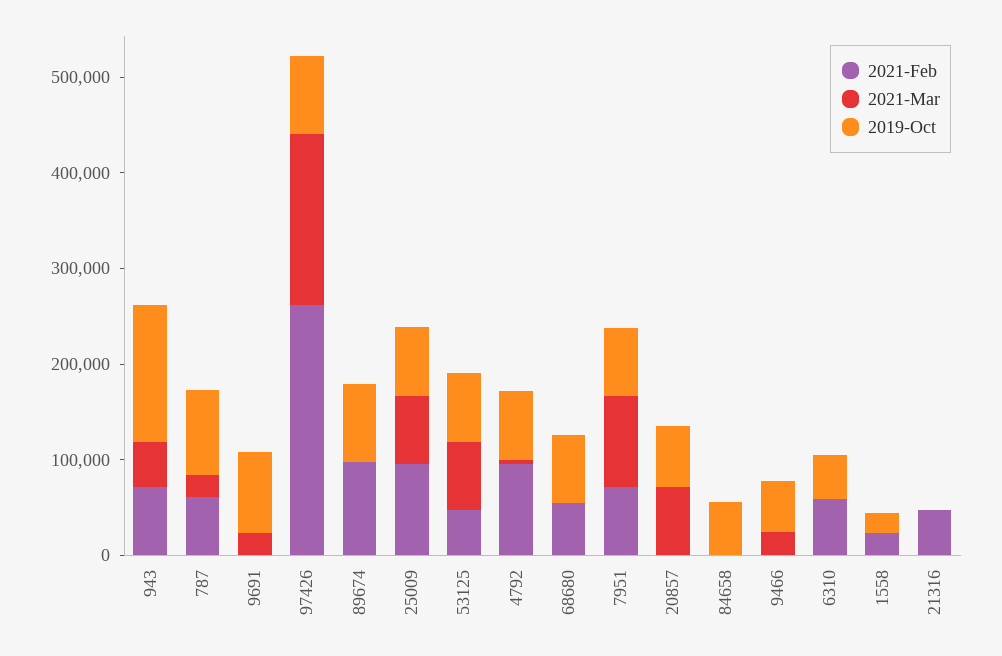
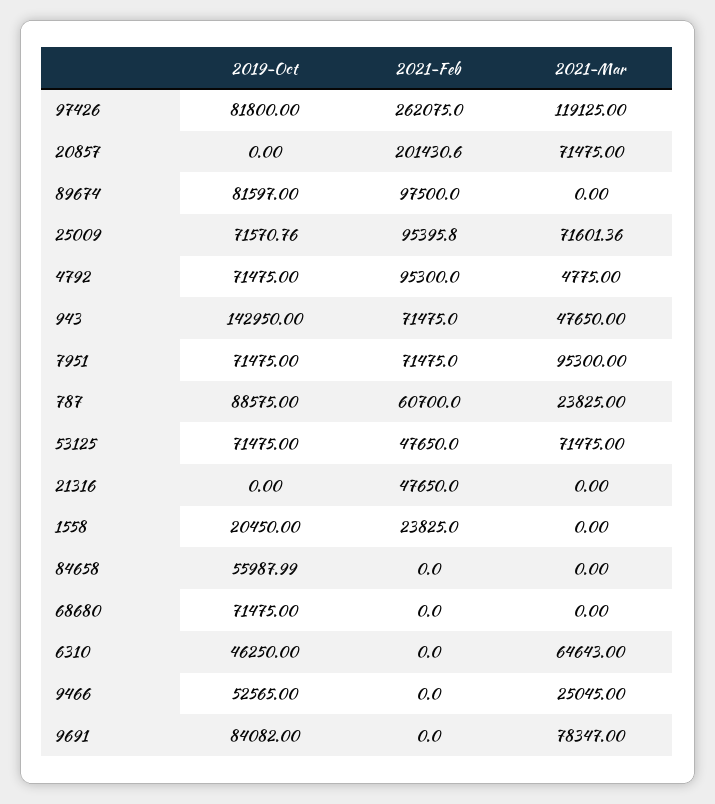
2021-Mar, 9691: 20000 -> 78347
2021-Mar, 97426: 180000 -> 119125
2021-Feb, 68680: 60000 -> 0
2021-Feb, 20857: 0 -> 201430.6
2019-Oct, 20857: 60000 -> 0
2021-Feb, 6310: 60000 -> 0
2021-Mar, 6310: 0 -> 64643

